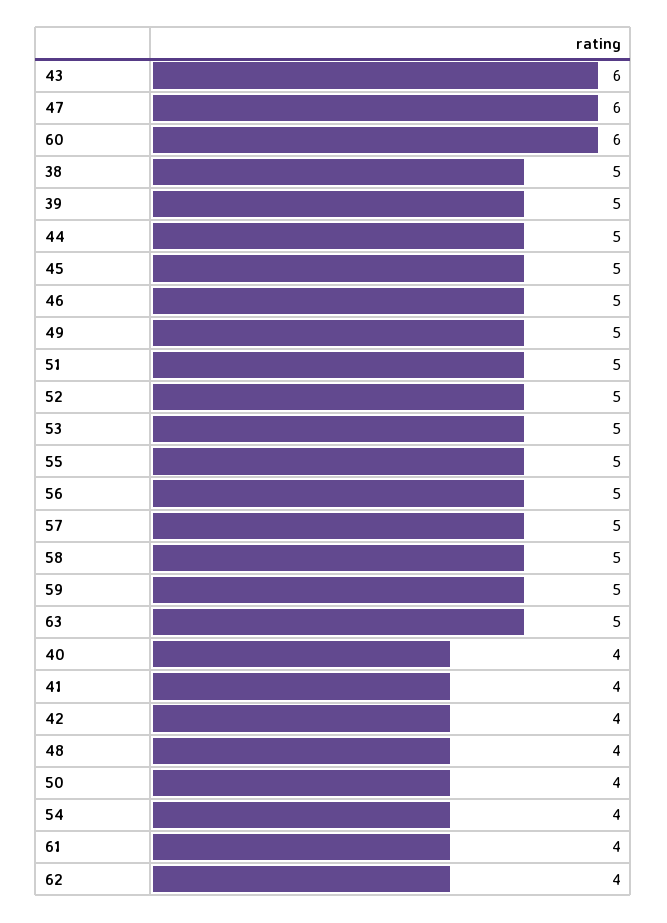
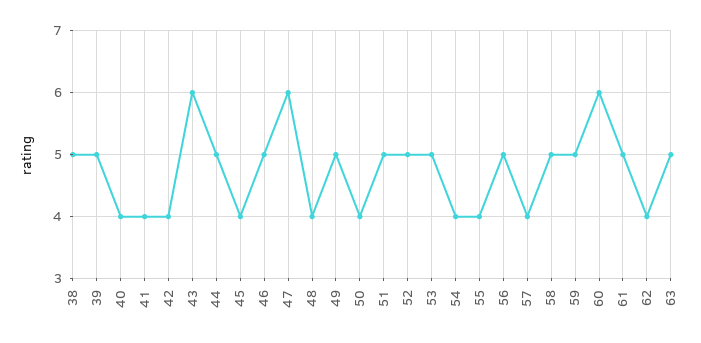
45: 5 -> 4
55: 5 -> 4
57: 5 -> 4
61: 4 -> 5

